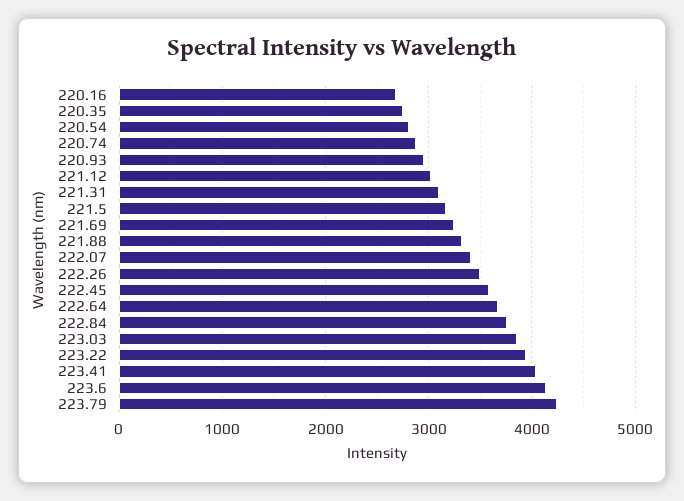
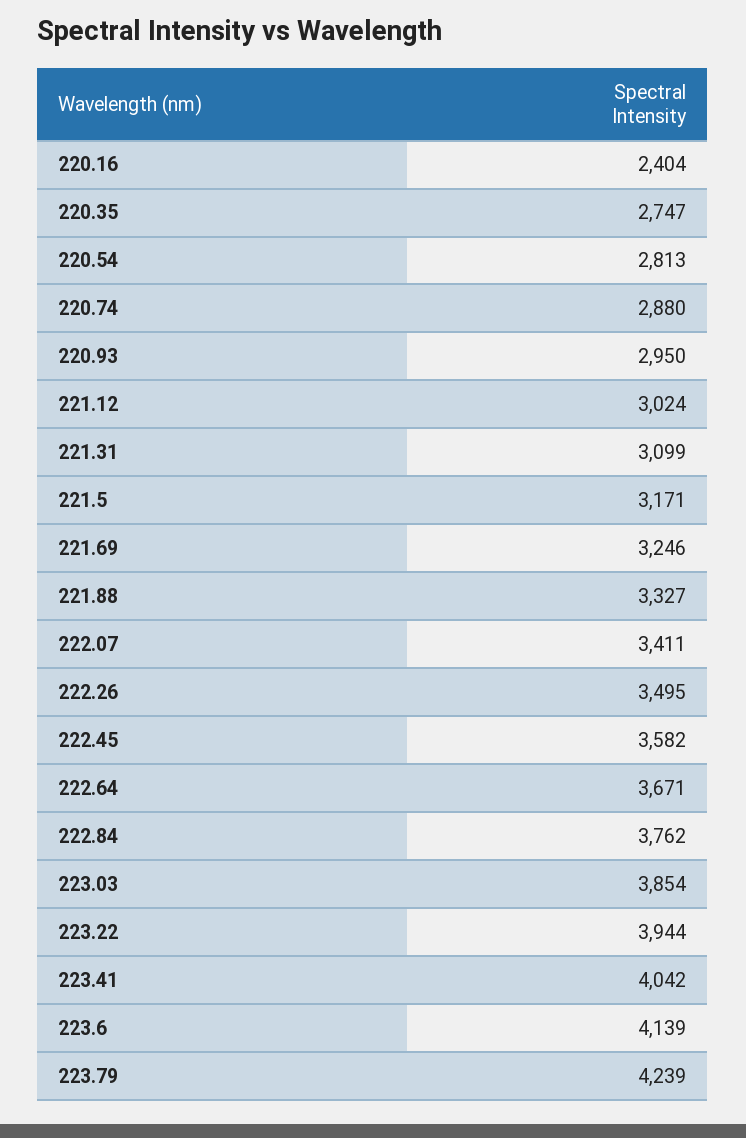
220.16: 2700 -> 2404

